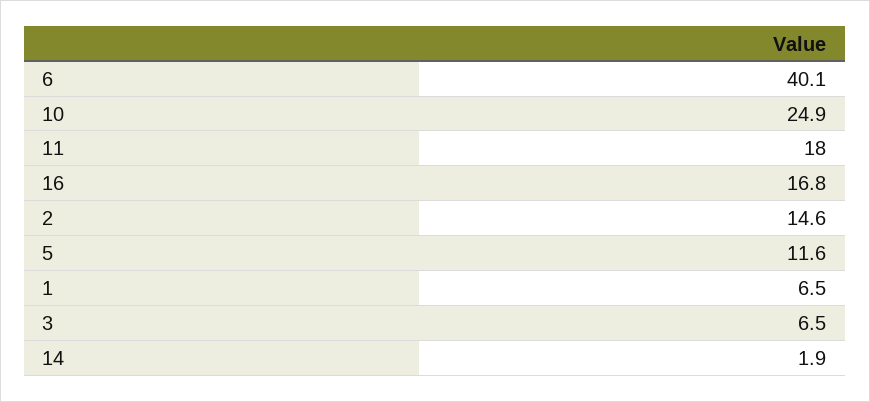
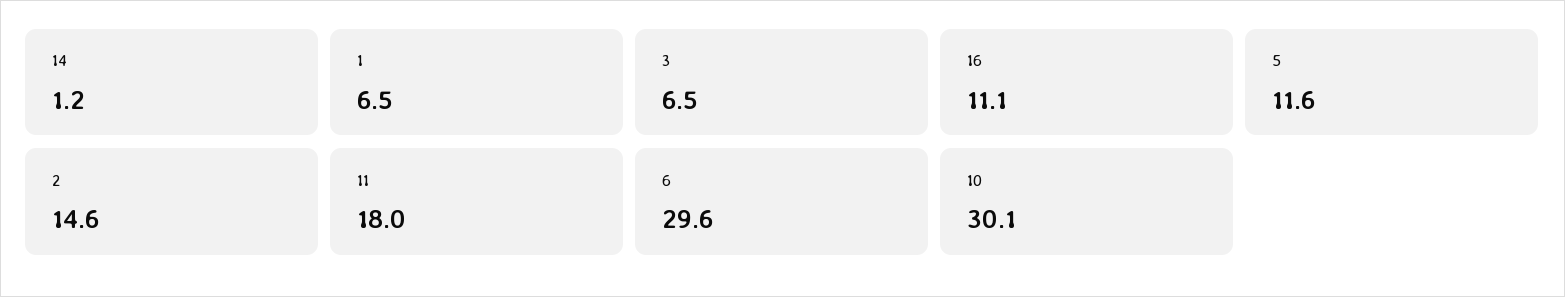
6: 40.1 -> 29.6
10: 24.9 -> 30.1
16: 16.8 -> 11.1
14: 1.9 -> 1.2

